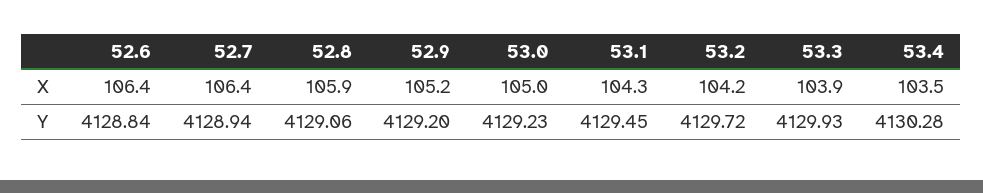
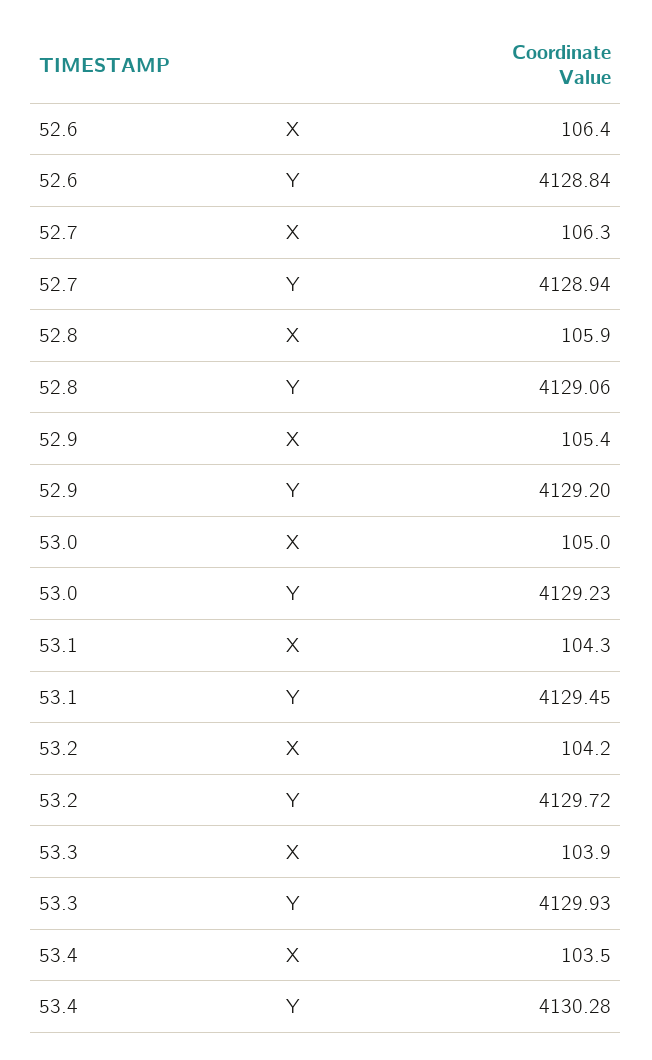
52.7, X: 106.4 -> 106.3
52.9, X: 105.2 -> 105.4

